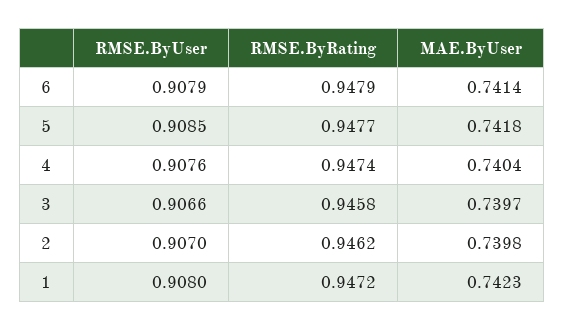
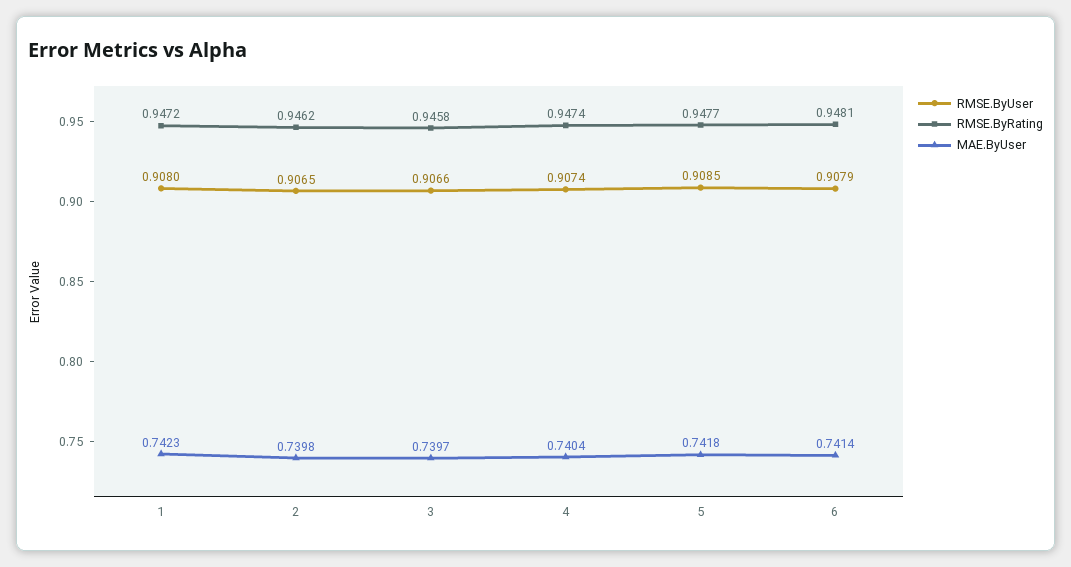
RMSE.ByRating, 6: 0.9479 -> 0.9481
RMSE.ByUser, 4: 0.9076 -> 0.9074
RMSE.ByUser, 2: 0.907 -> 0.9065

